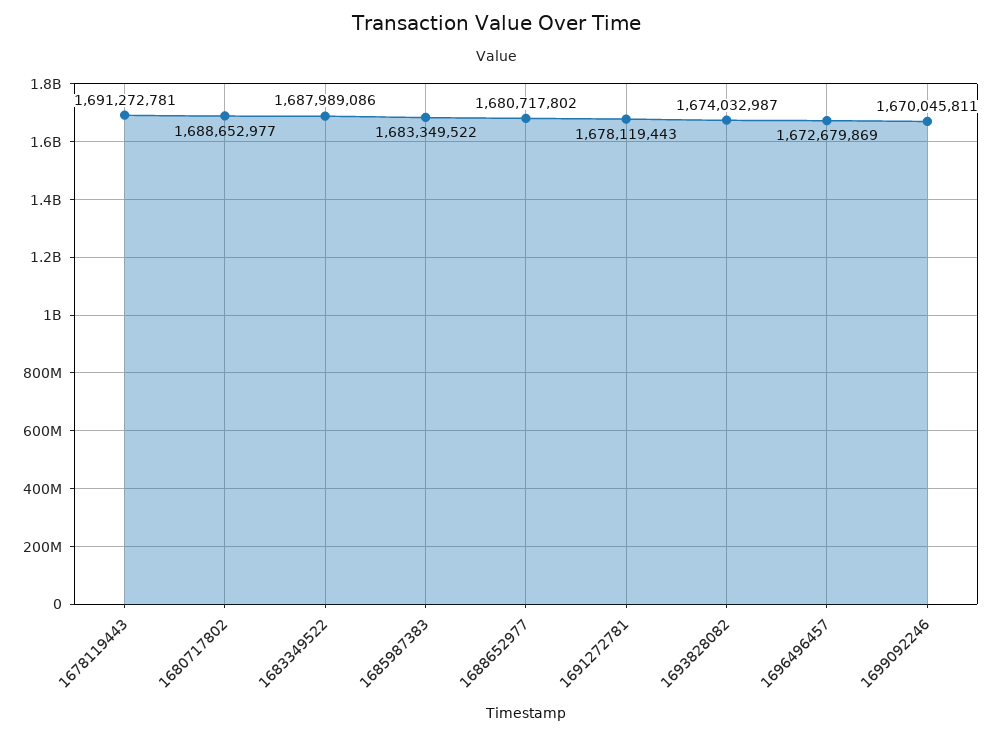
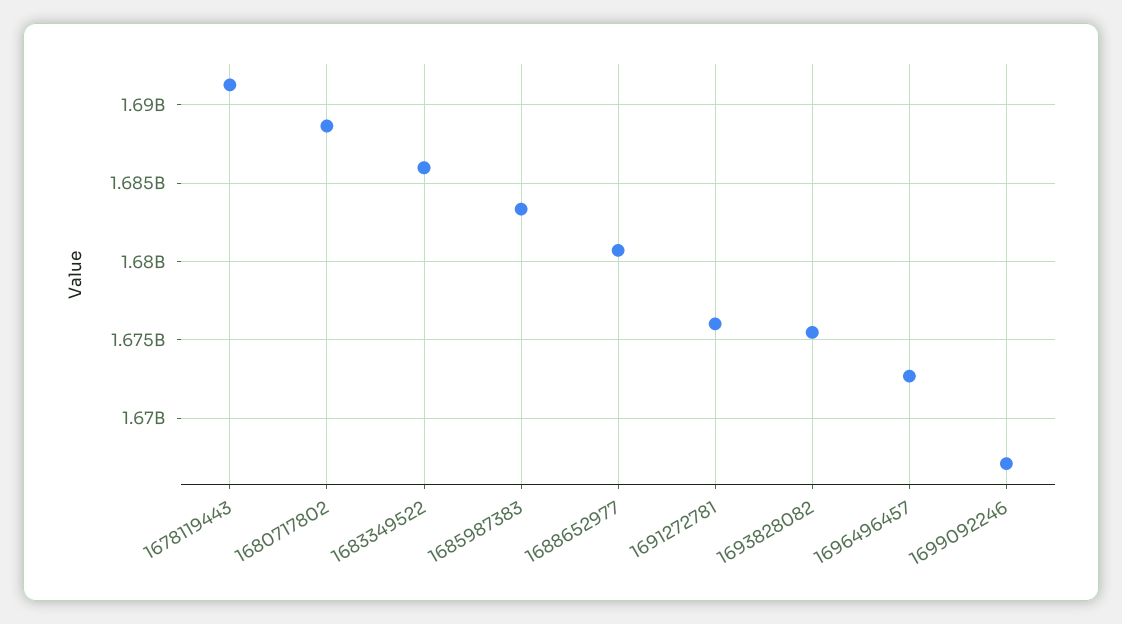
1683349522: 1687989086 -> 1686000000
1691272781: 1678119443 -> 1676000000
1693828082: 1674032987 -> 1675500000
1699092246: 1670045811 -> 1667000000

